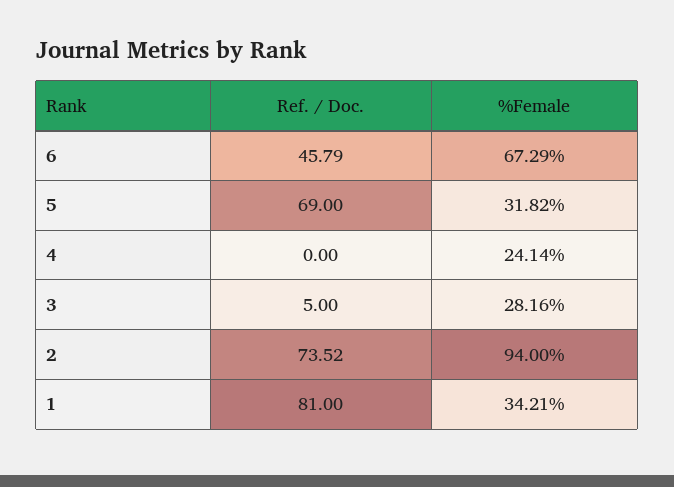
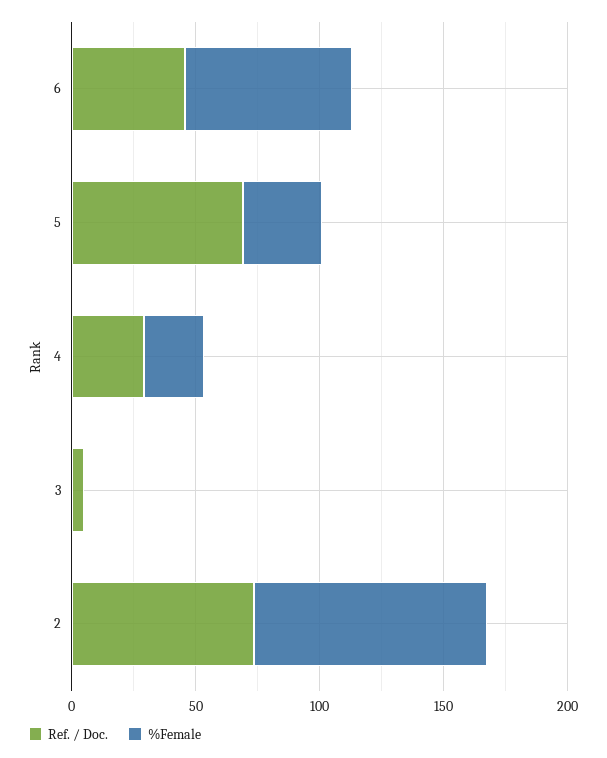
Ref. / Doc., 4: 0 -> 30
%Female, 3: 28.16 -> 0
Ref. / Doc., 1: 81 -> none
%Female, 1: 34.21 -> none

